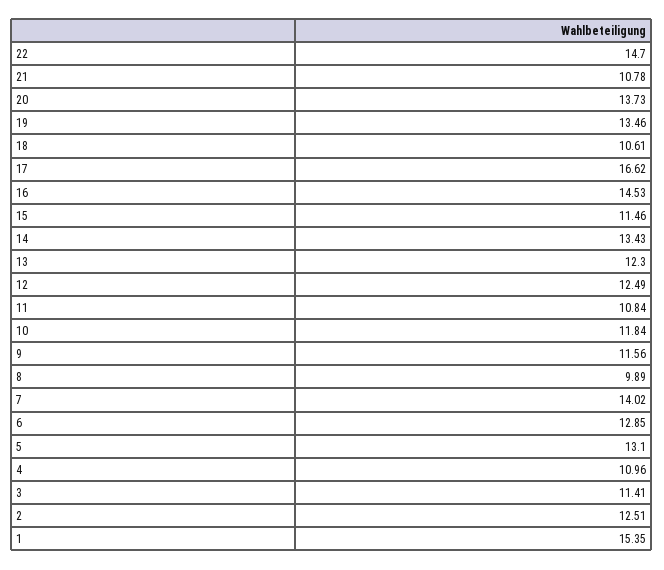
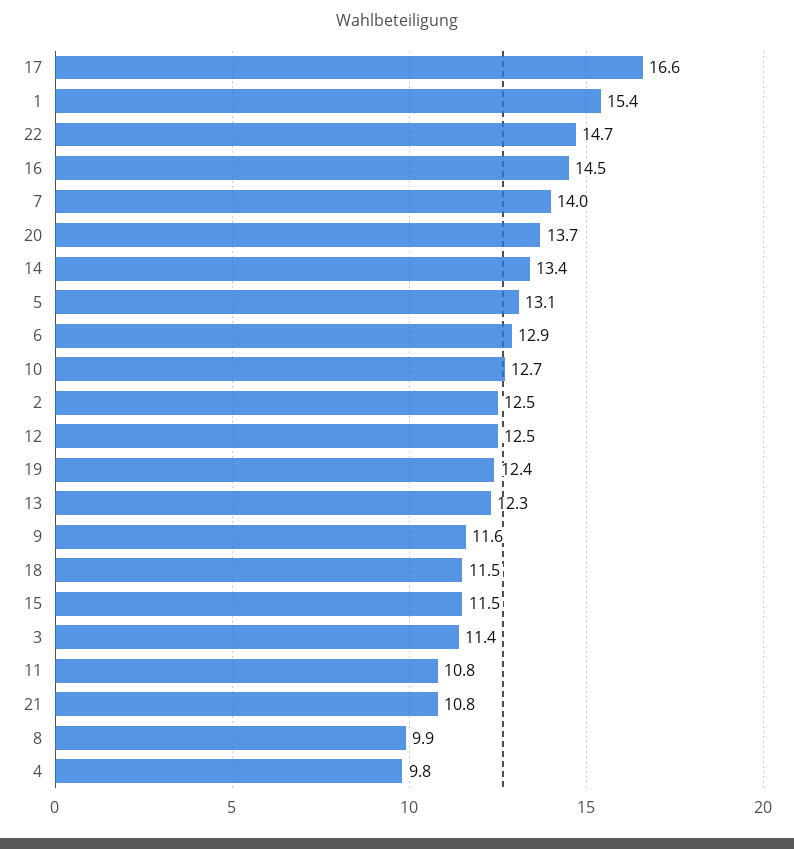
19: 13.46 -> 12.4
18: 10.61 -> 11.5
10: 11.84 -> 12.7
4: 10.96 -> 9.8

